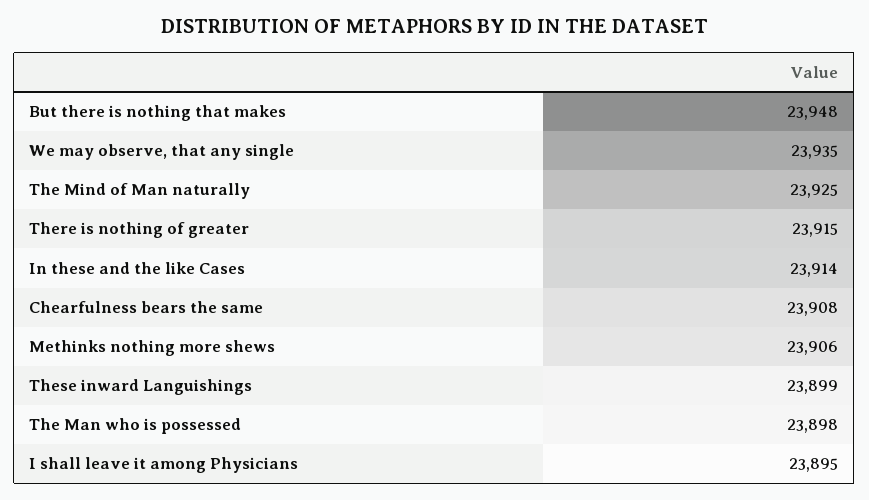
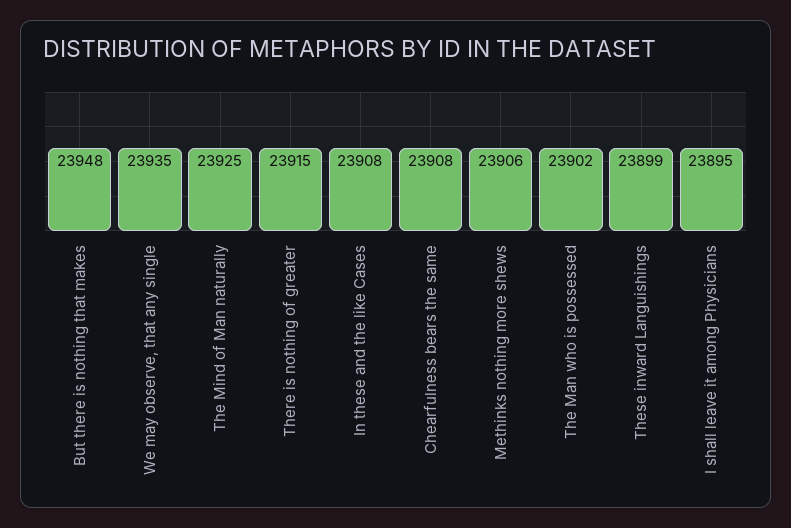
In these and the like Cases: 23914 -> 23908
The Man who is possessed: 23898 -> 23902

